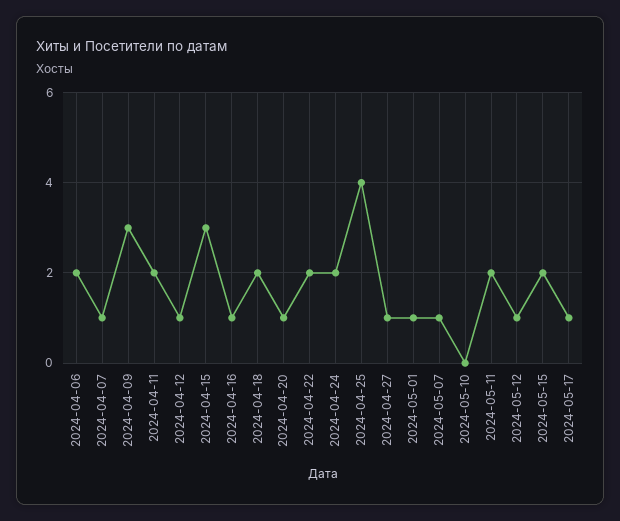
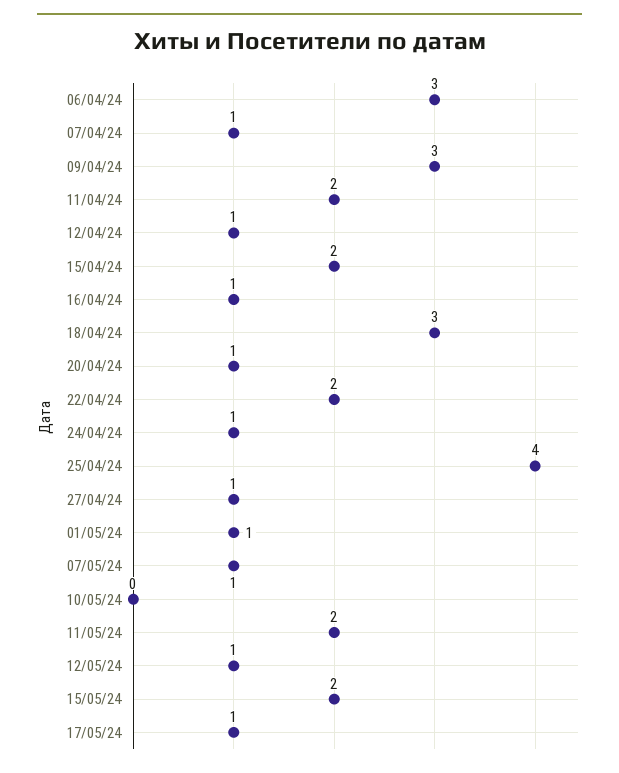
2024-04-06: 2 -> 3
2024-04-15: 3 -> 2
2024-04-18: 2 -> 3
2024-04-24: 2 -> 1

